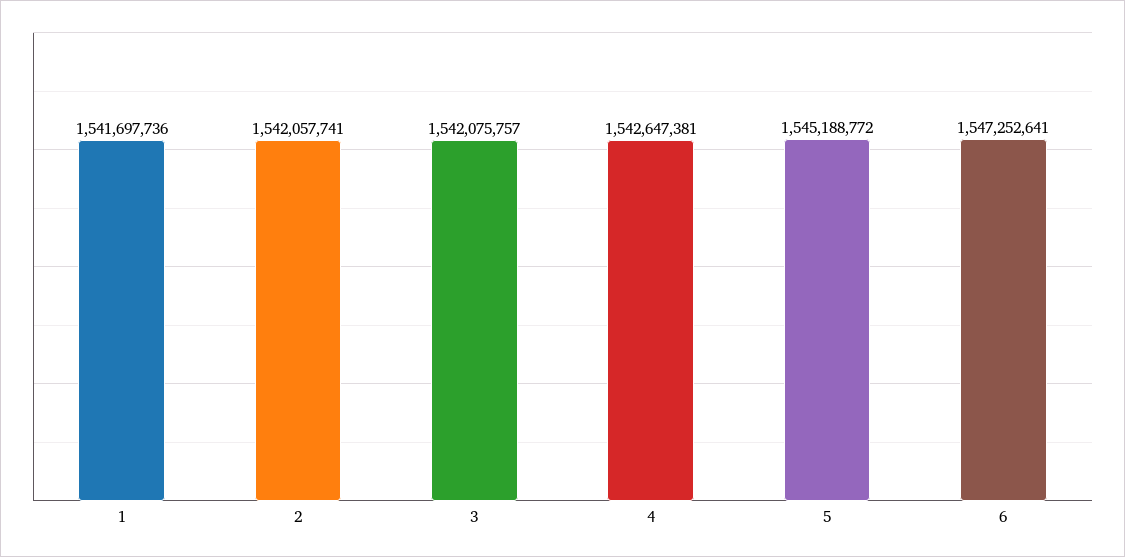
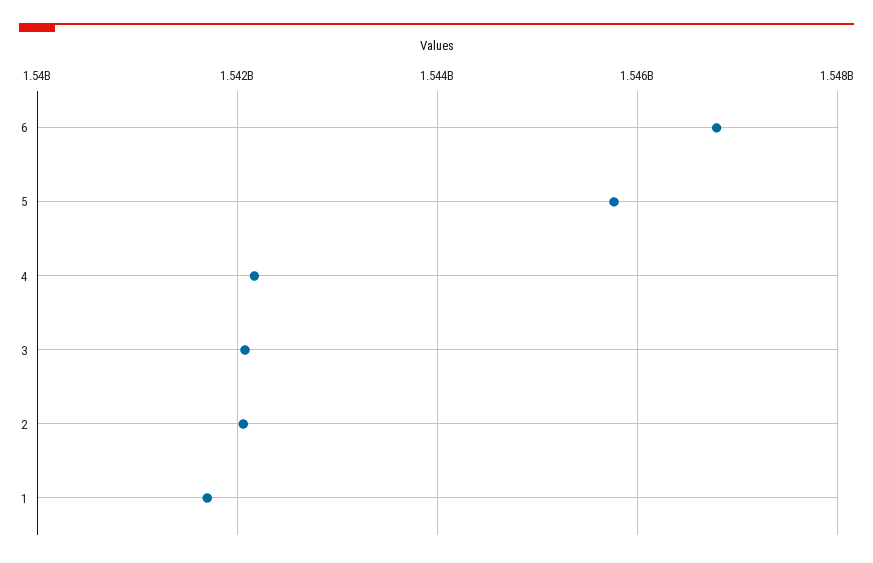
4: 1542647381 -> 1542200000
5: 1545188772 -> 1545800000
6: 1547252641 -> 1546800000

